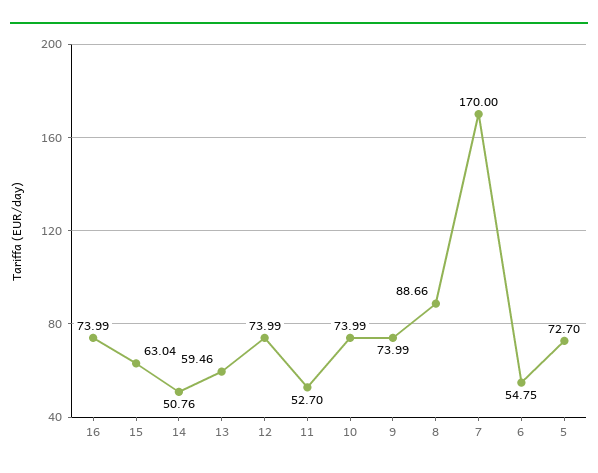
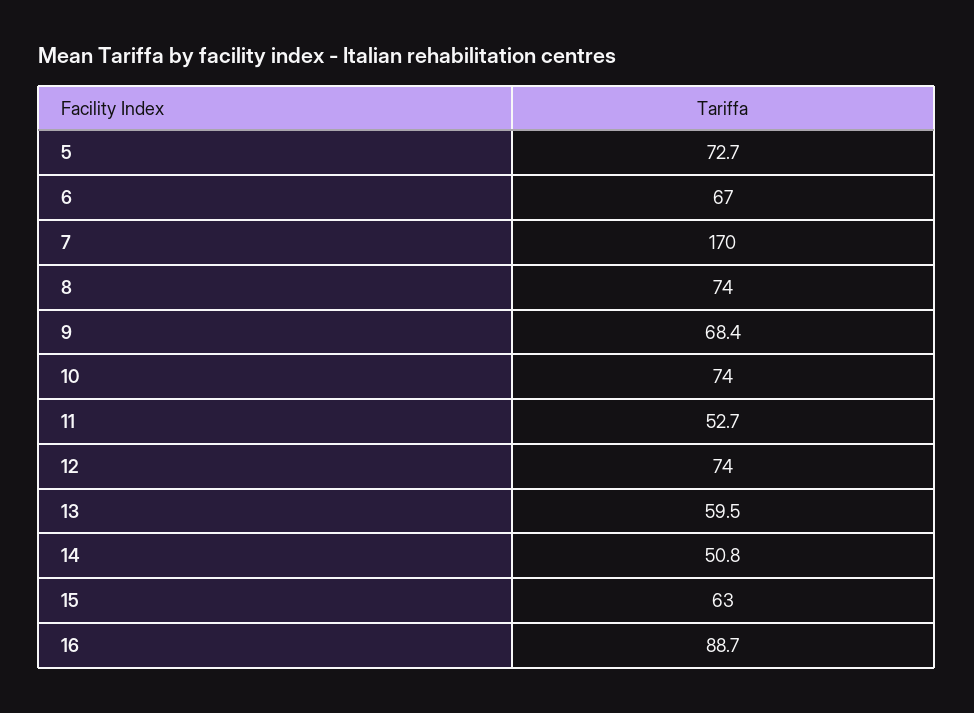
16: 73.99 -> 88.7
9: 73.99 -> 68.4
8: 88.66 -> 74
6: 54.75 -> 67

